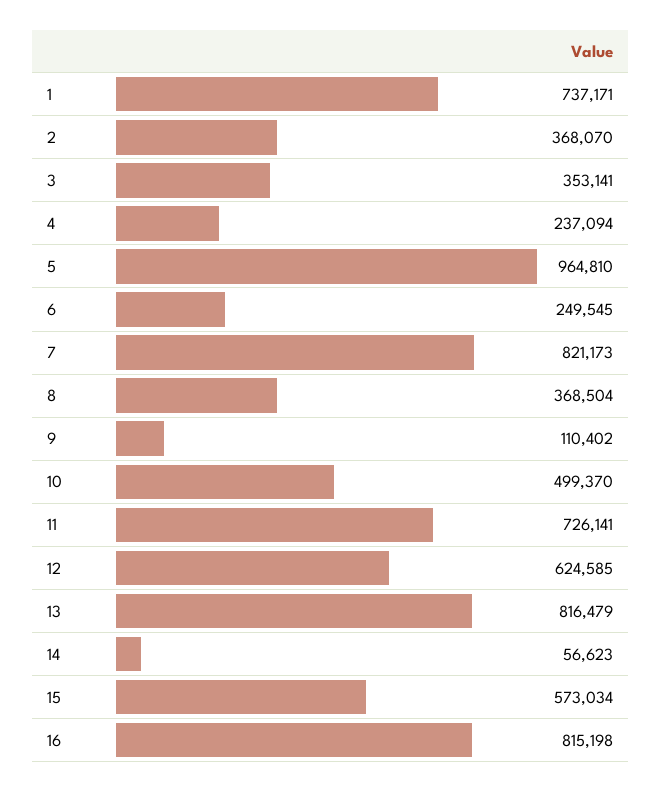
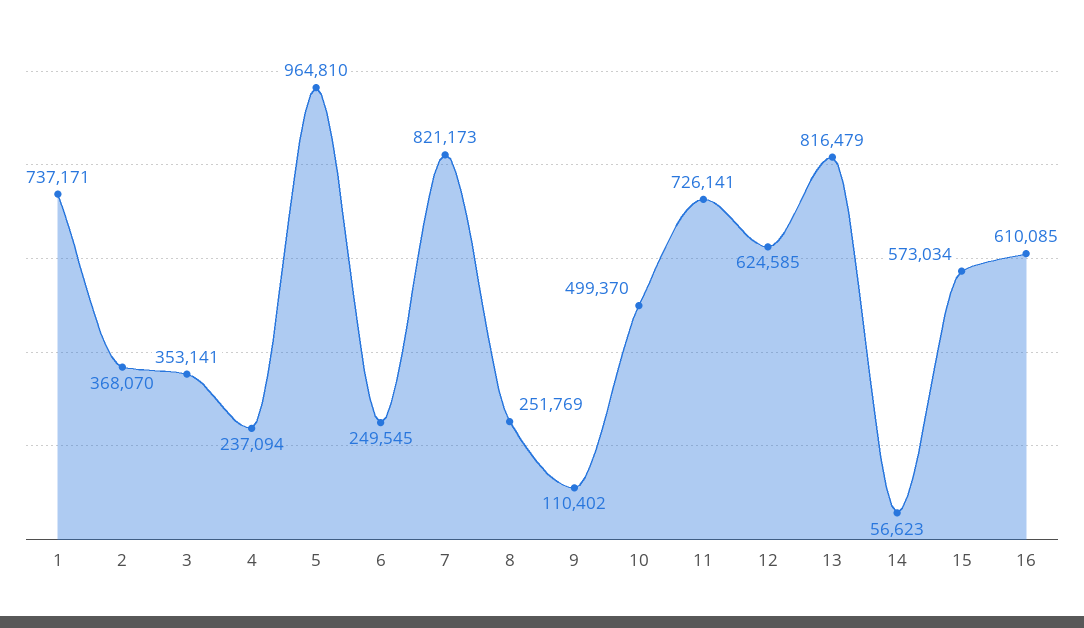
8: 368504 -> 251769
16: 815198 -> 610085

